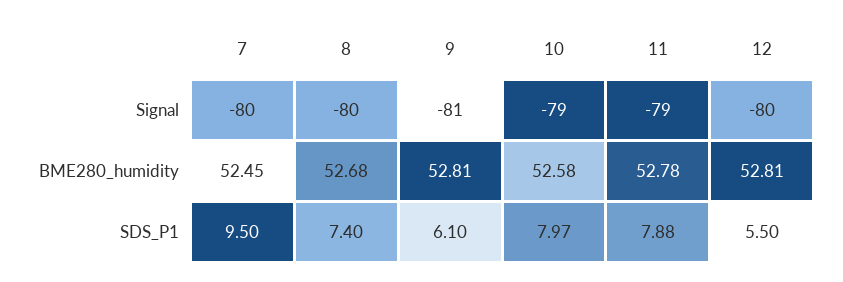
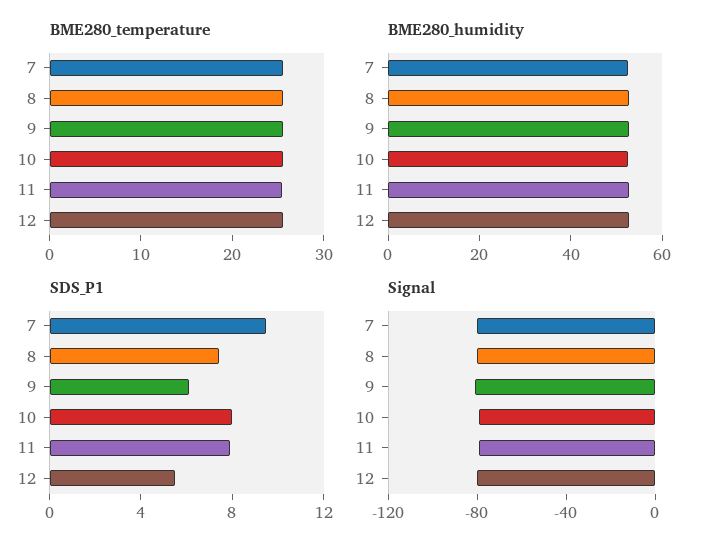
BME280_temperature, 7: none -> 26
BME280_temperature, 8: none -> 26
BME280_temperature, 9: none -> 26
BME280_temperature, 10: none -> 26
BME280_temperature, 11: none -> 26
BME280_temperature, 12: none -> 26

